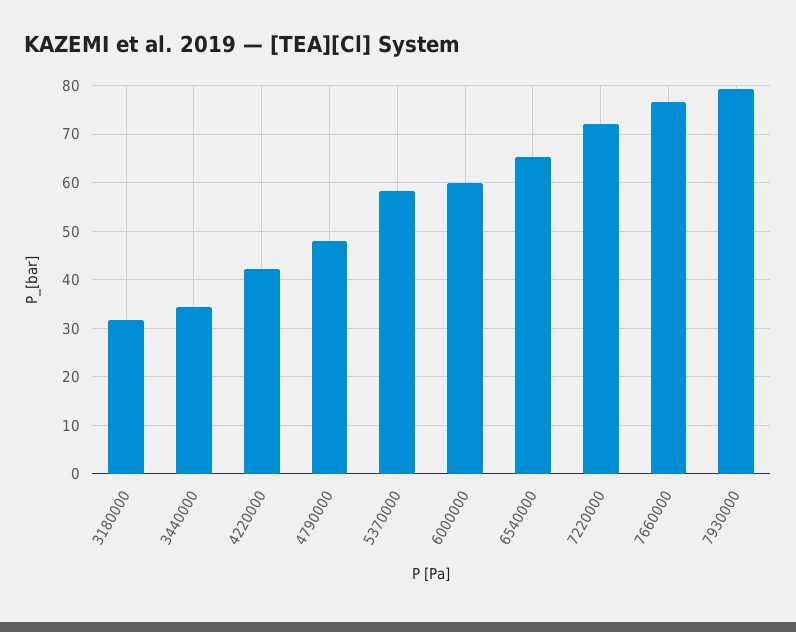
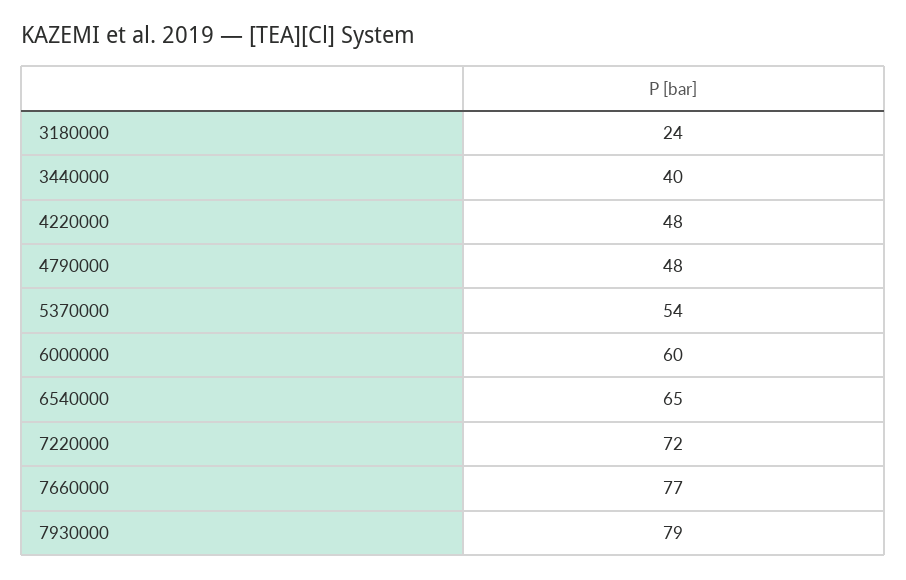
3180000: 32 -> 24
3440000: 34 -> 40
4220000: 42 -> 48
5370000: 58 -> 54

